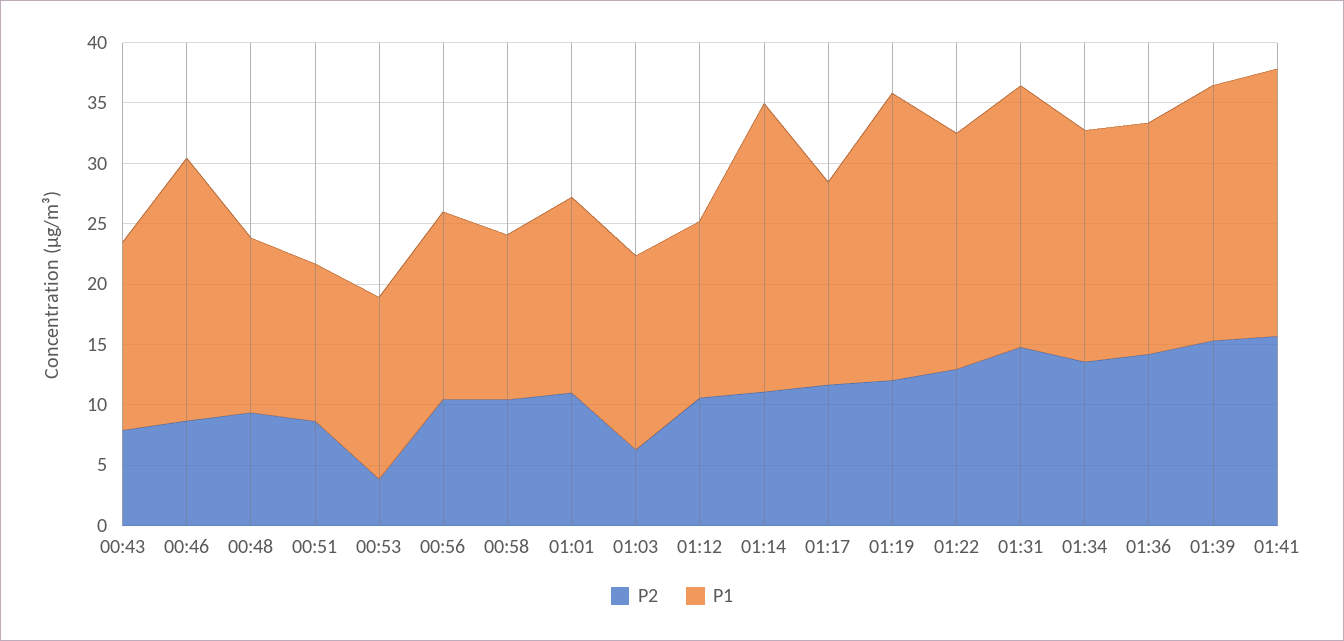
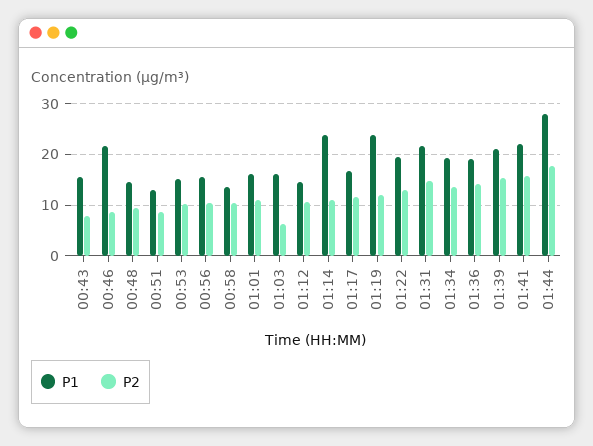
P2, 00:53: 4 -> 10
P1, 01:44: none -> 28
P2, 01:44: none -> 18

